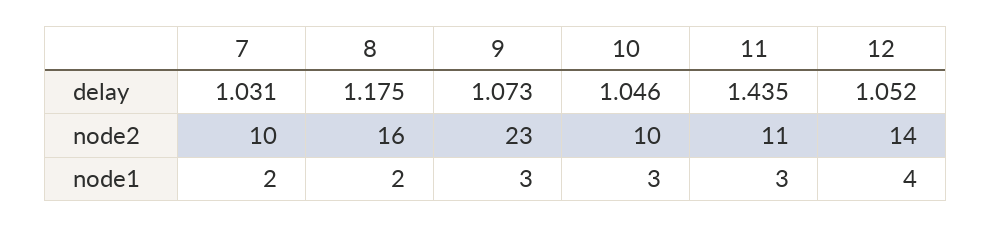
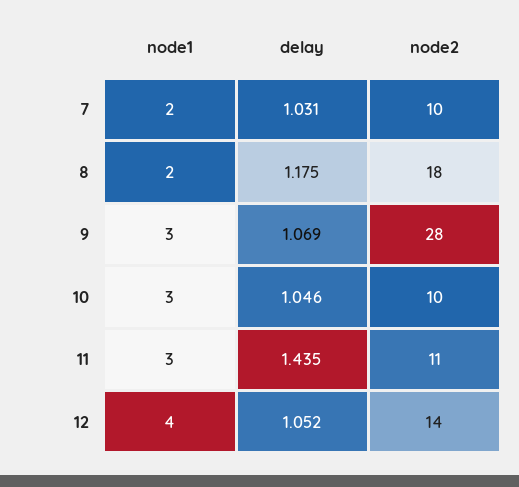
9, delay: 1.073 -> 1.069
8, node2: 16 -> 18
9, node2: 23 -> 28

